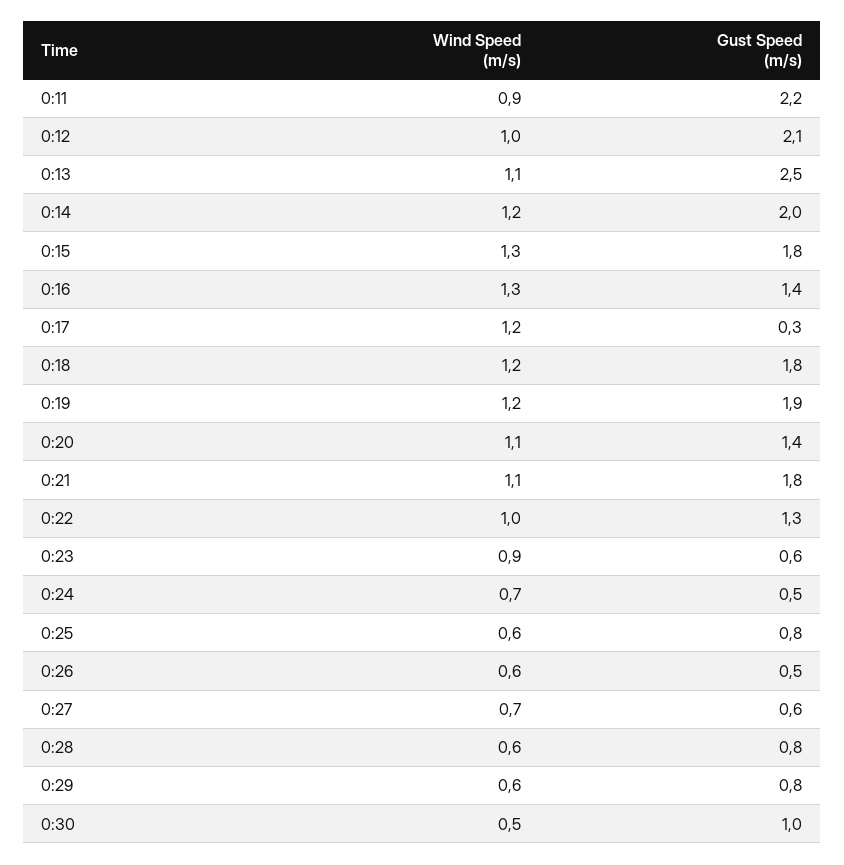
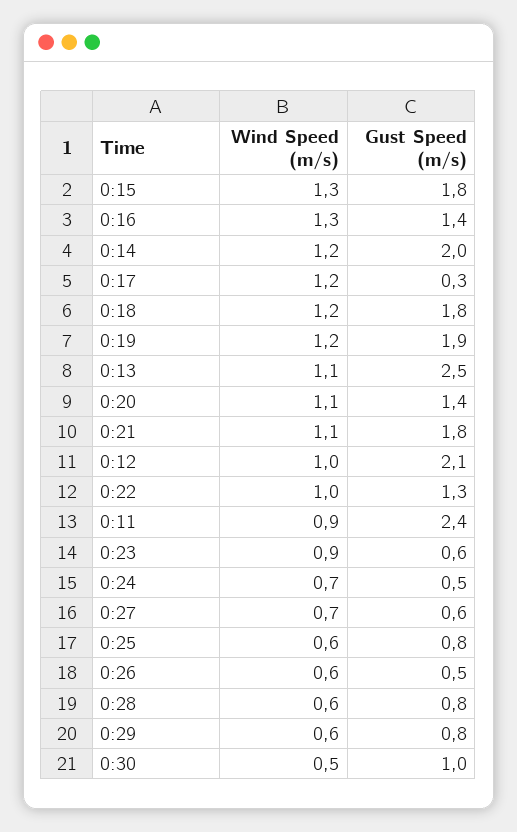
Gust Speed (m/s), 0:11: 2.2 -> 2.4

